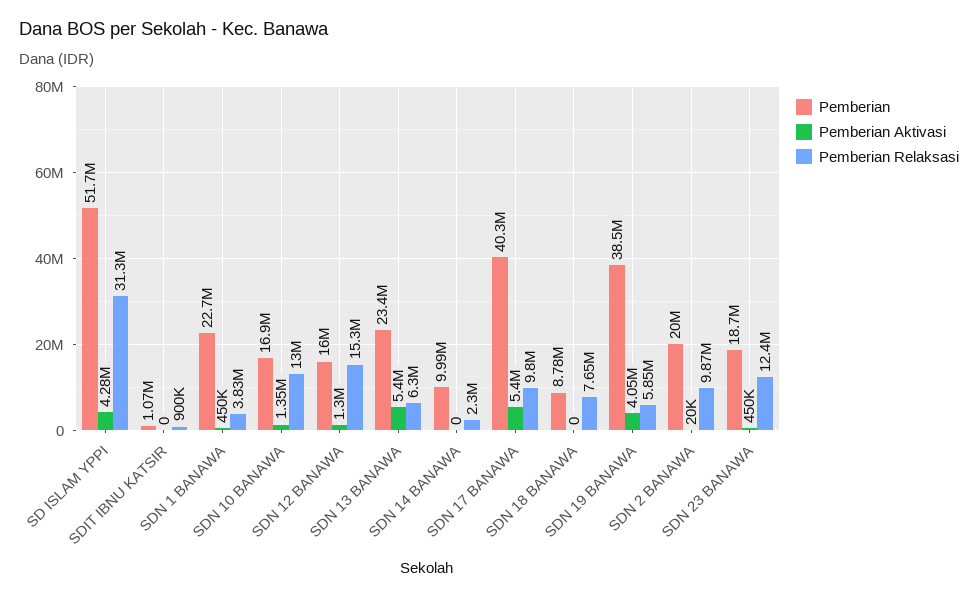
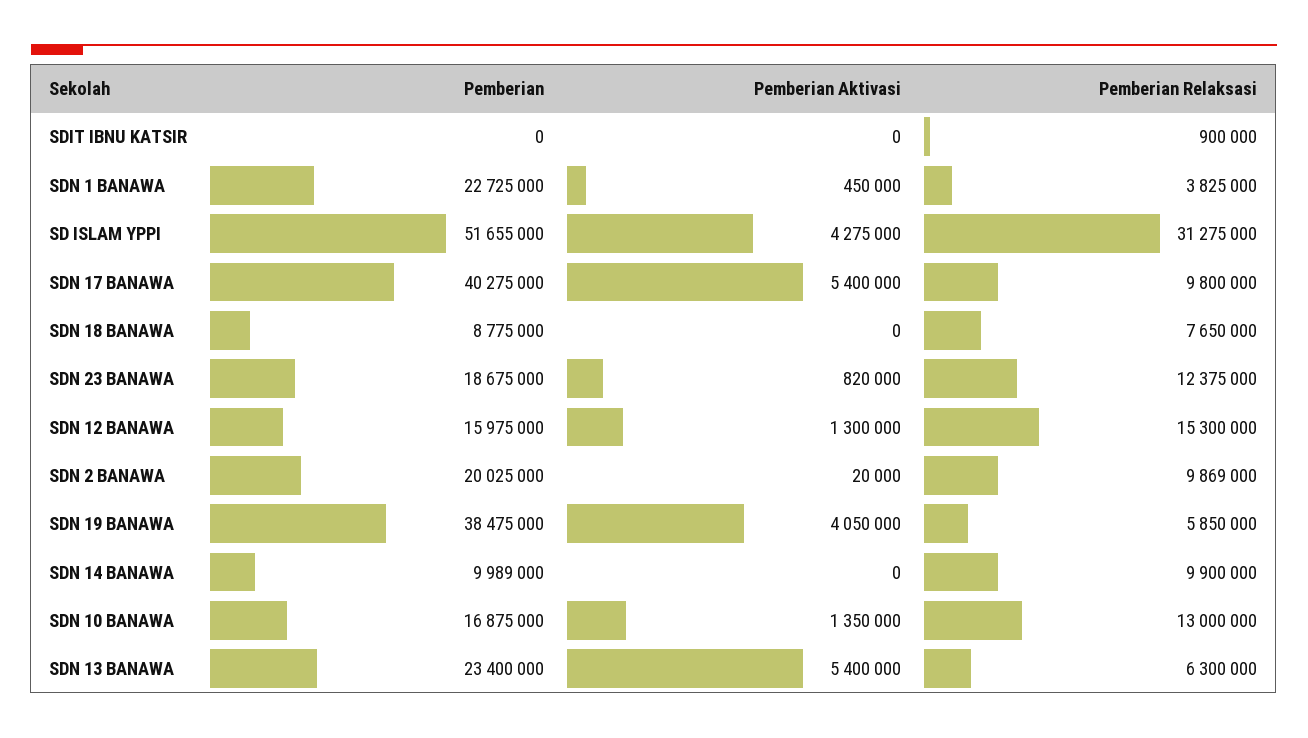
Pemberian, SDIT IBNU KATSIR: 1070000 -> 0
Pemberian Relaksasi, SDN 14 BANAWA: 2300000 -> 9900000
Pemberian Aktivasi, SDN 23 BANAWA: 450000 -> 820000

